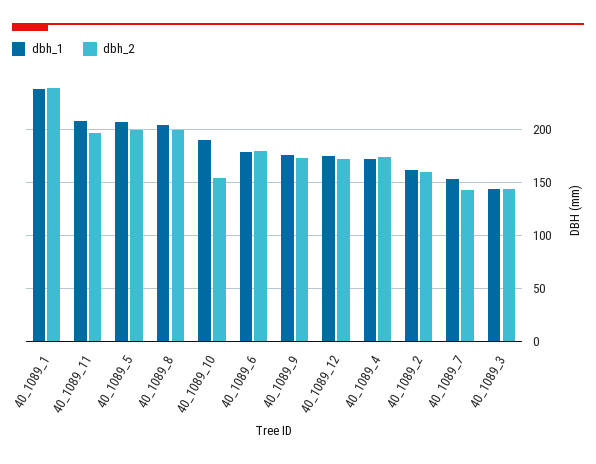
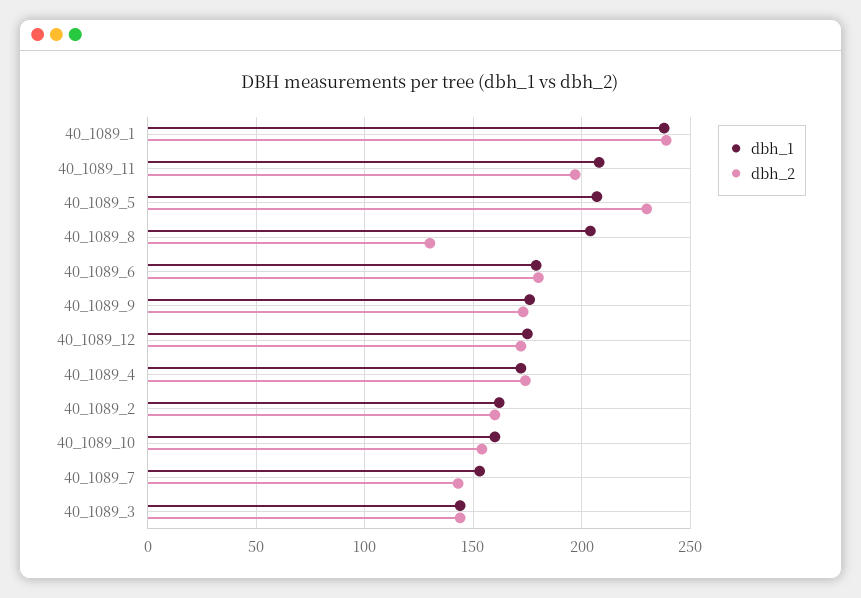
dbh_2, 40_1089_5: 200 -> 230
dbh_2, 40_1089_8: 200 -> 130
dbh_1, 40_1089_10: 190 -> 160

